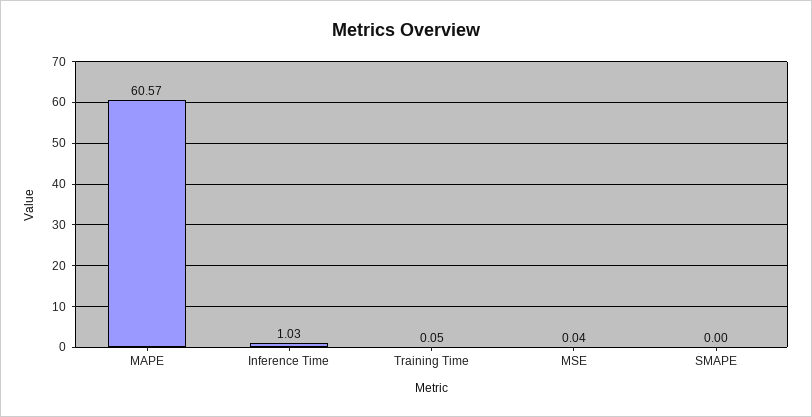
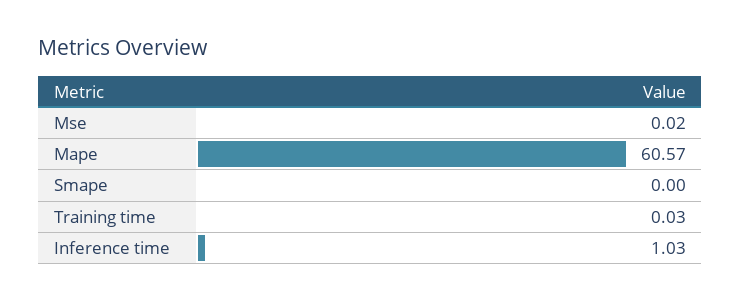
Training Time: 0.05 -> 0.03
MSE: 0.04 -> 0.02

